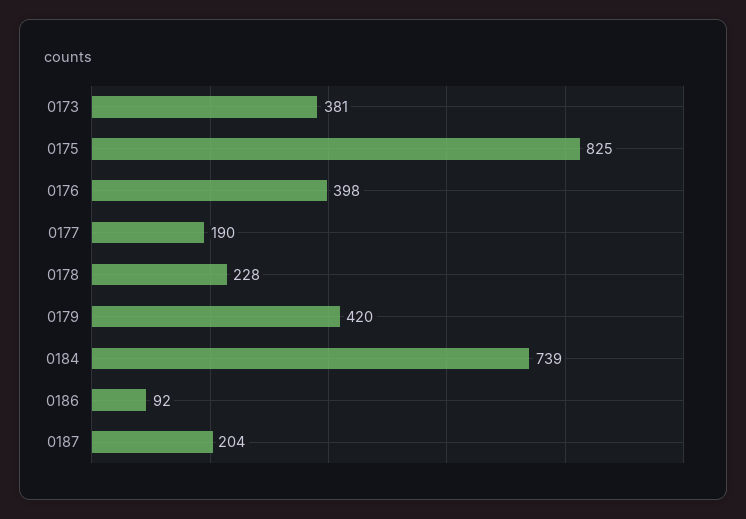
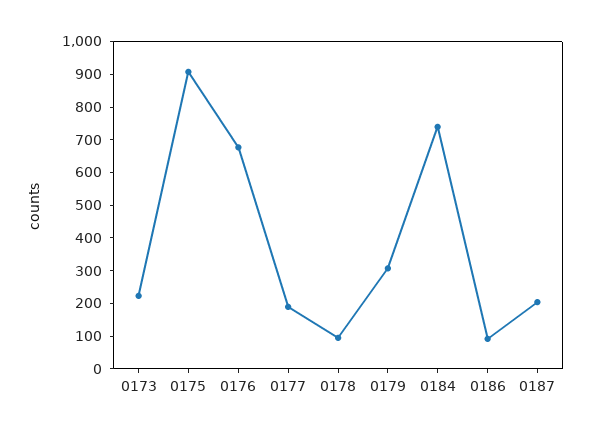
0173: 381 -> 225
0175: 825 -> 900
0176: 398 -> 675
0178: 228 -> 100
0179: 420 -> 300

